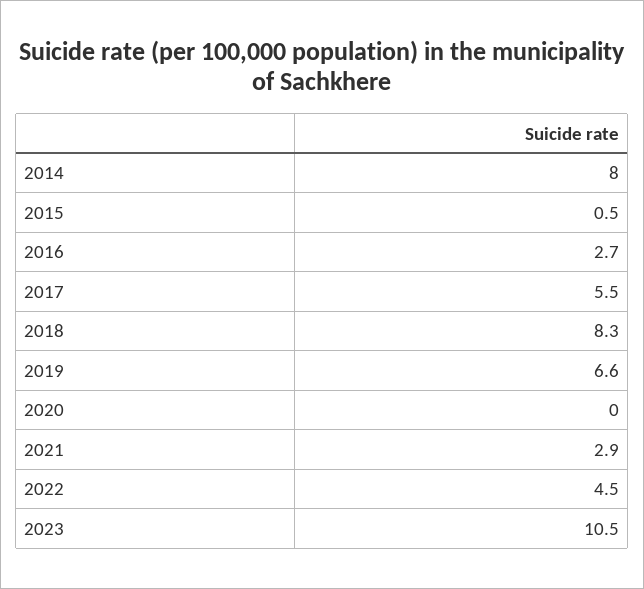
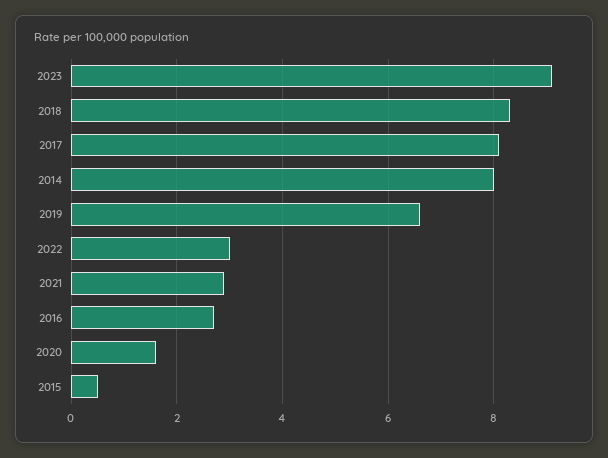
2017: 5.5 -> 8
2020: 0 -> 1.5
2022: 4.5 -> 3
2023: 10.5 -> 9

